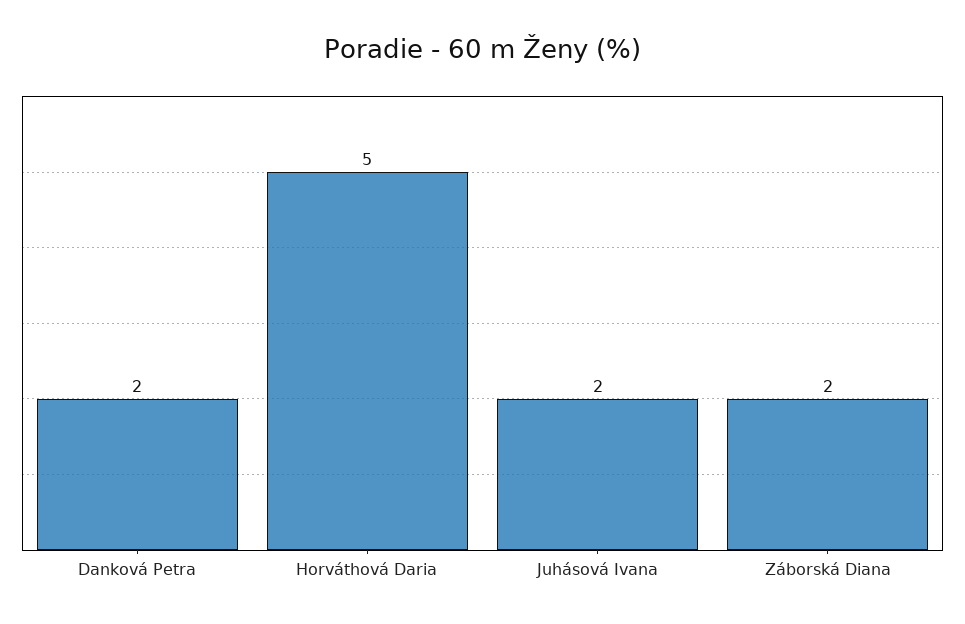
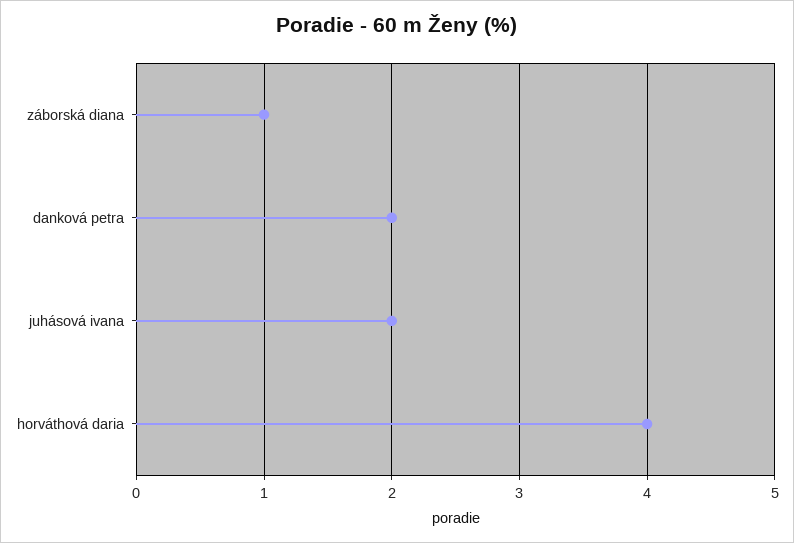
Horváthová Daria: 5 -> 4
Záborská Diana: 2 -> 1

